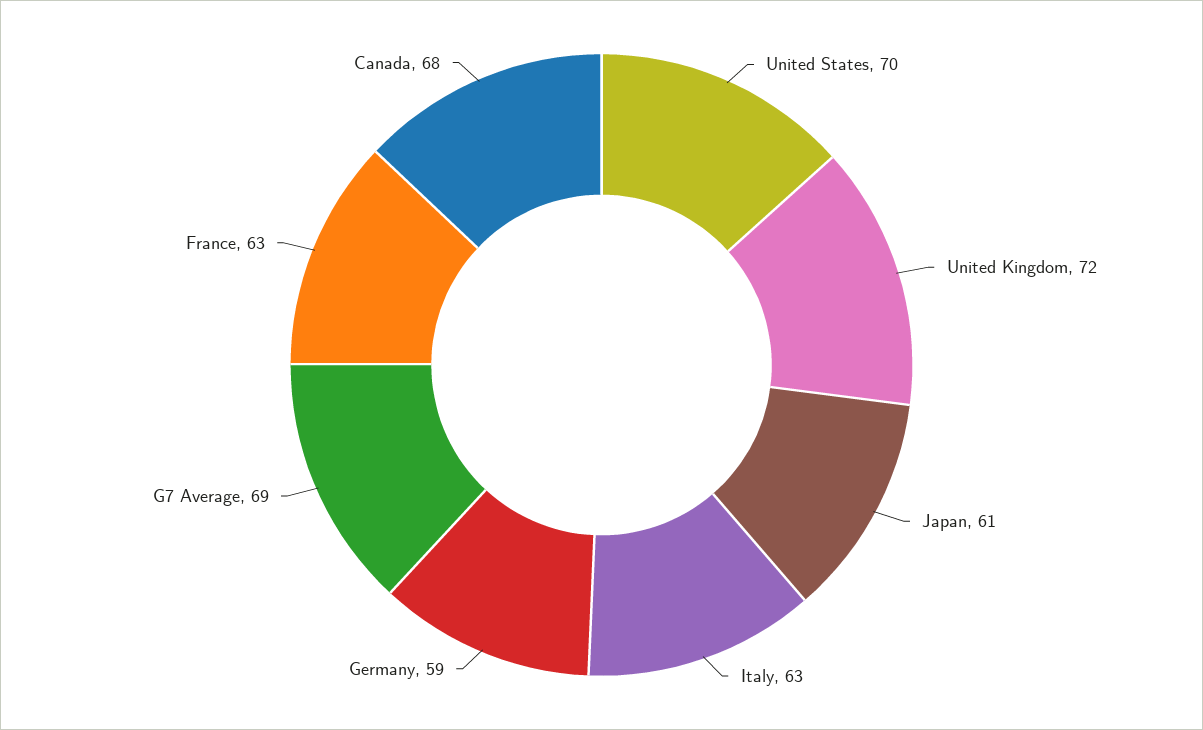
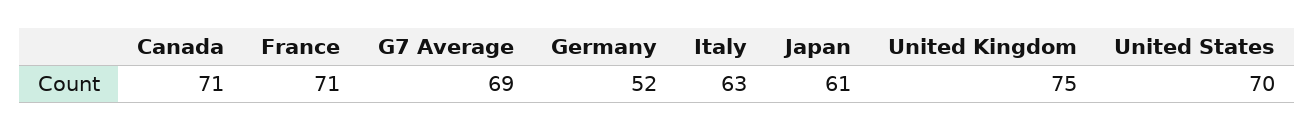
United Kingdom: 72 -> 75
Germany: 59 -> 52
France: 63 -> 71
Canada: 68 -> 71

